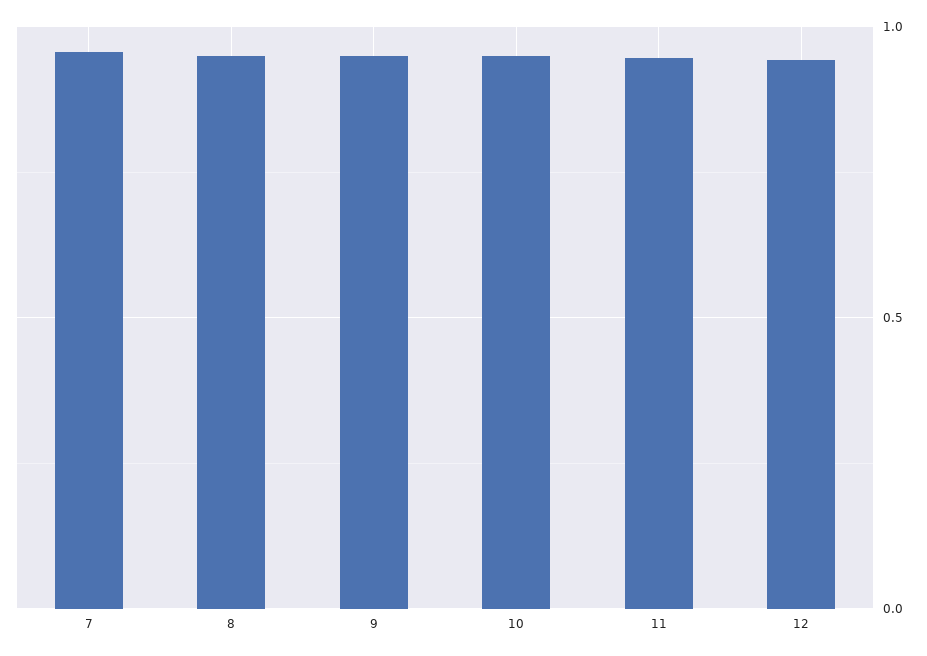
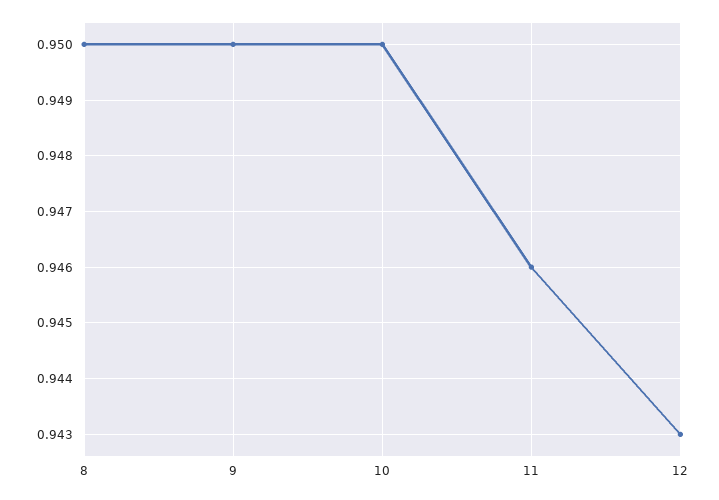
7: 0.95 -> none

